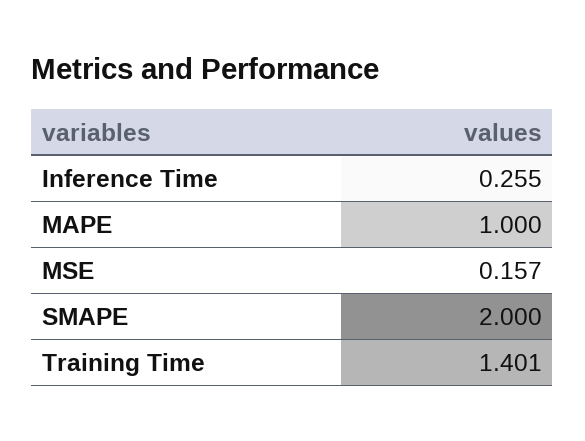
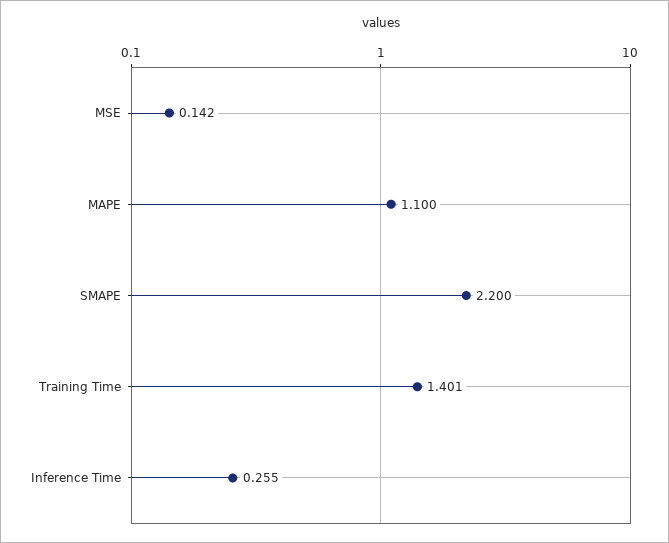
MAPE: 1 -> 1.1
MSE: 0.157 -> 0.142
SMAPE: 2 -> 2.2

